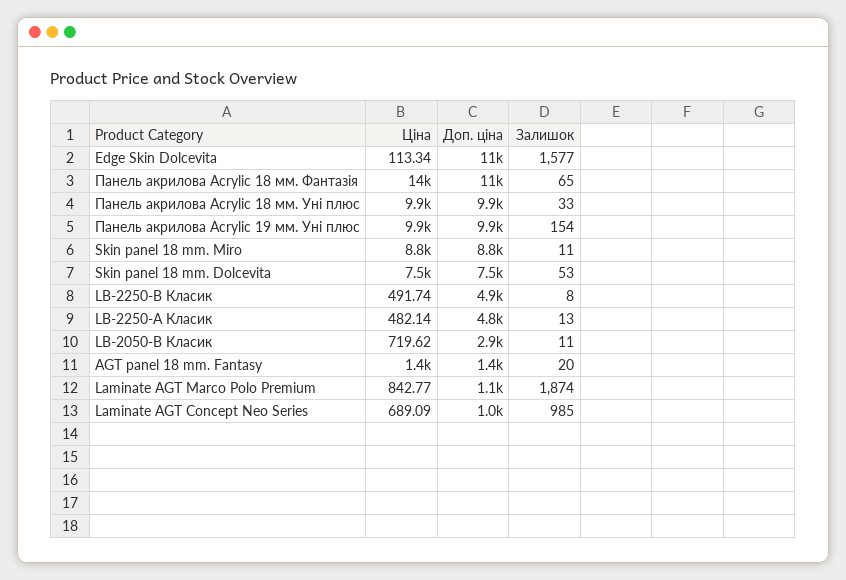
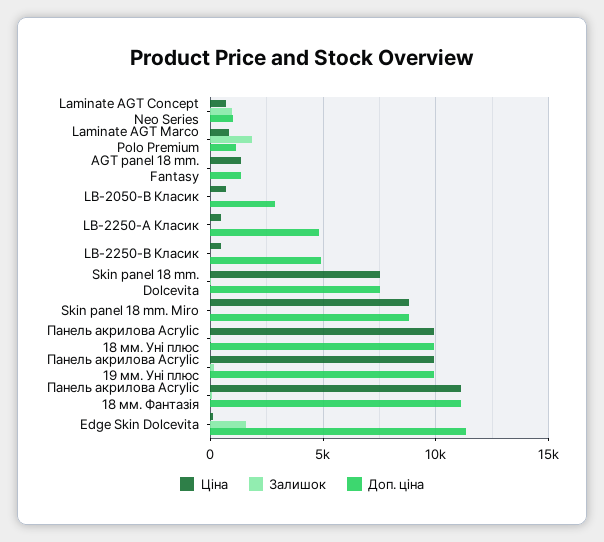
Ціна, Панель акрилова Acrylic 18 мм. Фантазія: 14000 -> 11000

